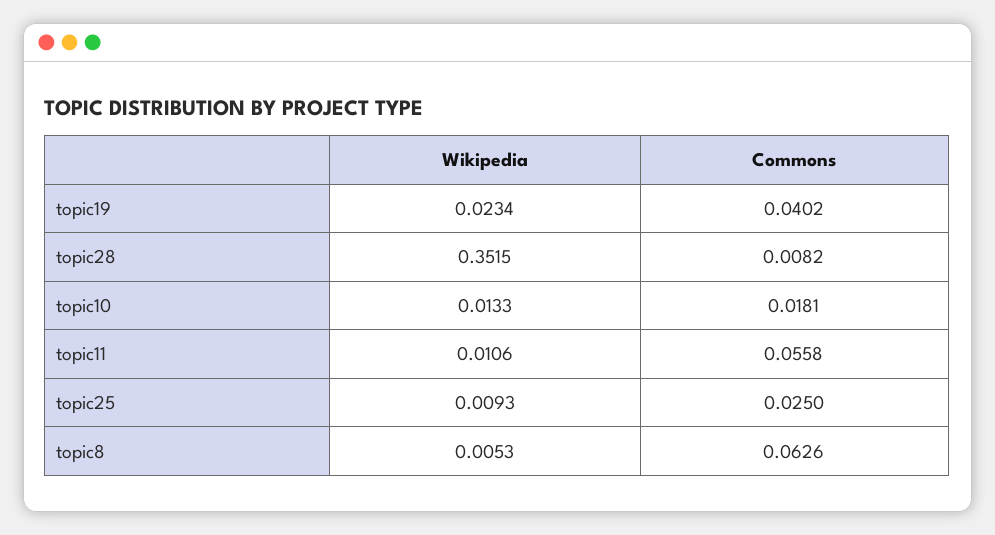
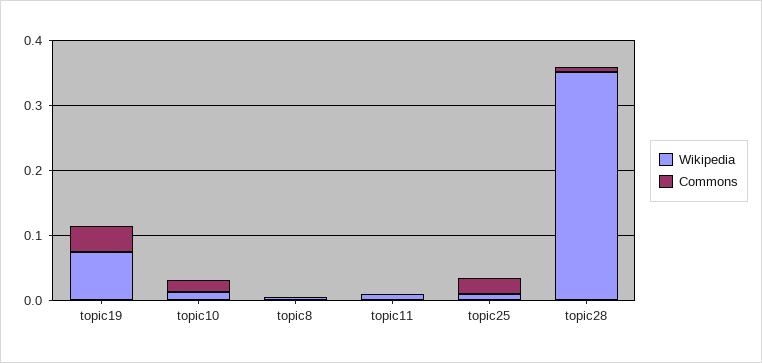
Wikipedia, topic19: 0.0234 -> 0.08
Commons, topic11: 0.0558 -> 0
Commons, topic8: 0.0626 -> 0

